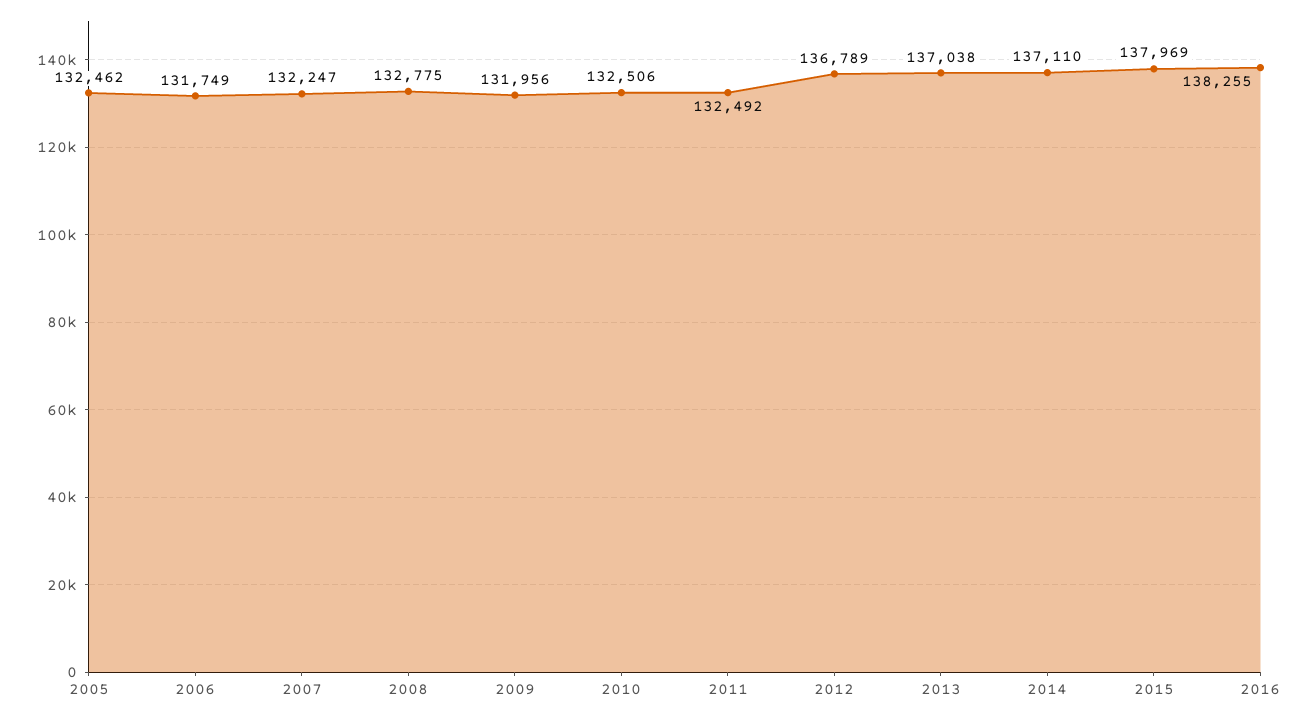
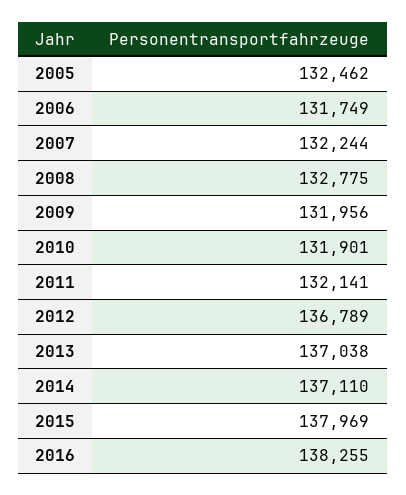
2007: 132247 -> 132244
2010: 132506 -> 131901
2011: 132492 -> 132141

